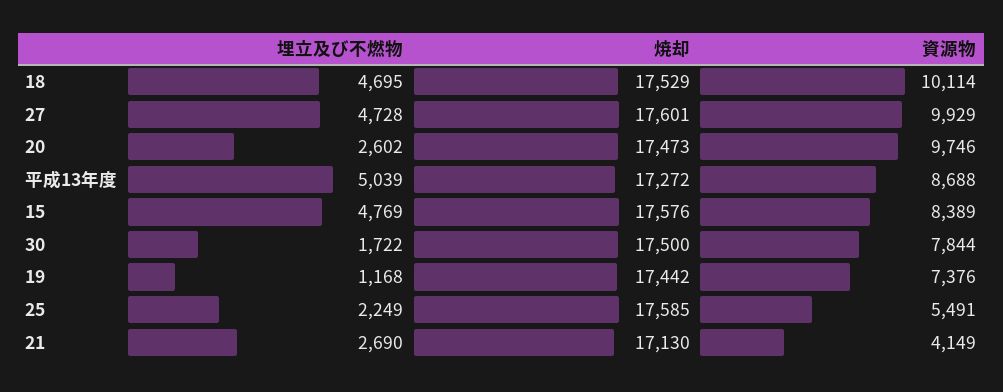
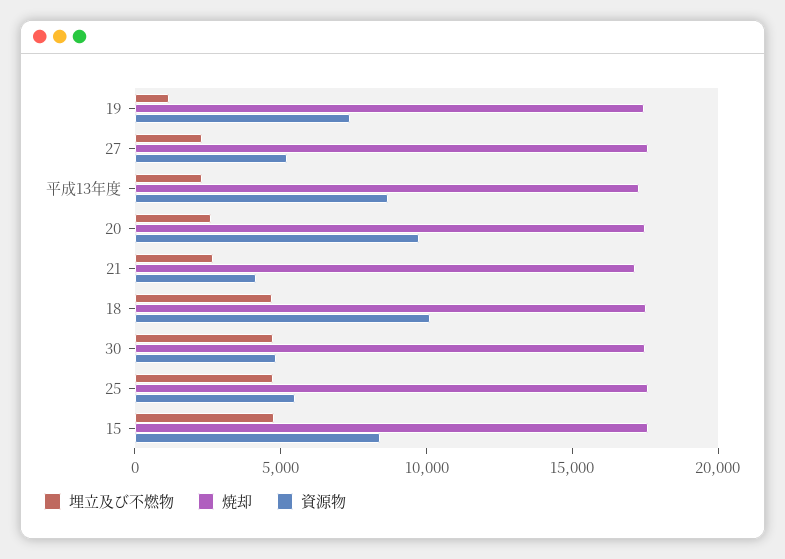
埋立及び不燃物, 27: 4728 -> 2000
資源物, 27: 9929 -> 5000
埋立及び不燃物, 平成13年度: 5039 -> 2000
埋立及び不燃物, 30: 1722 -> 5000
資源物, 30: 7844 -> 5000
埋立及び不燃物, 25: 2249 -> 5000

